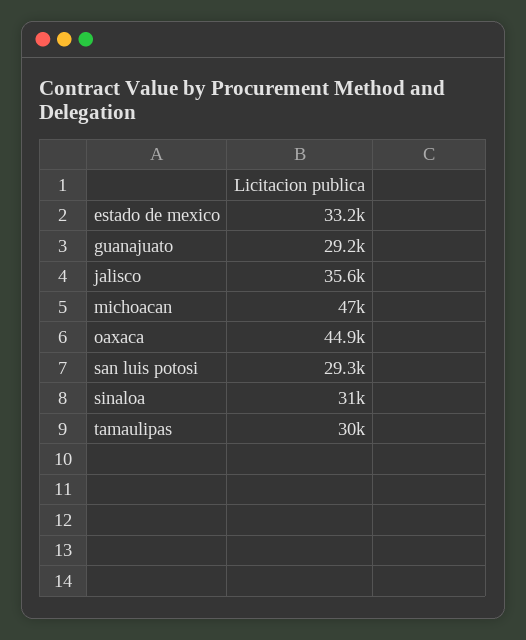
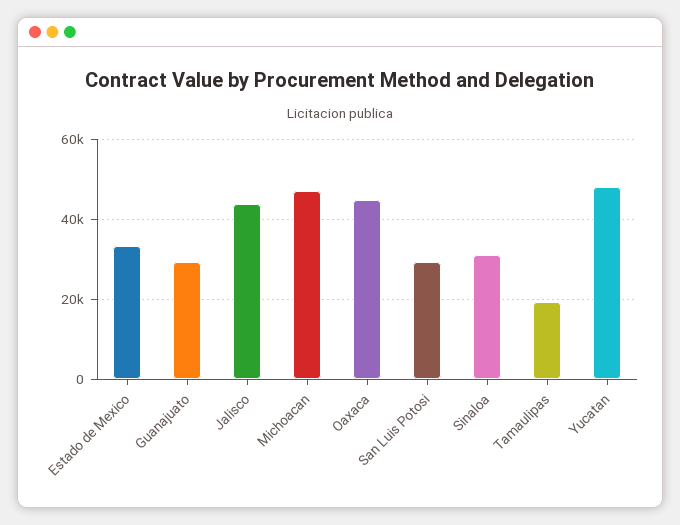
jalisco: 35600 -> 44000
tamaulipas: 30000 -> 20000
Yucatan: none -> 48000

